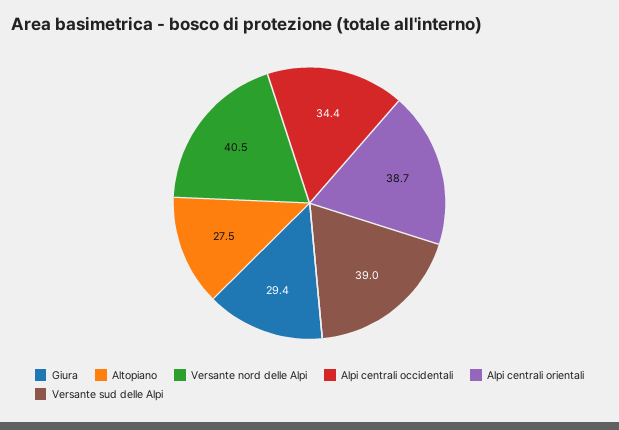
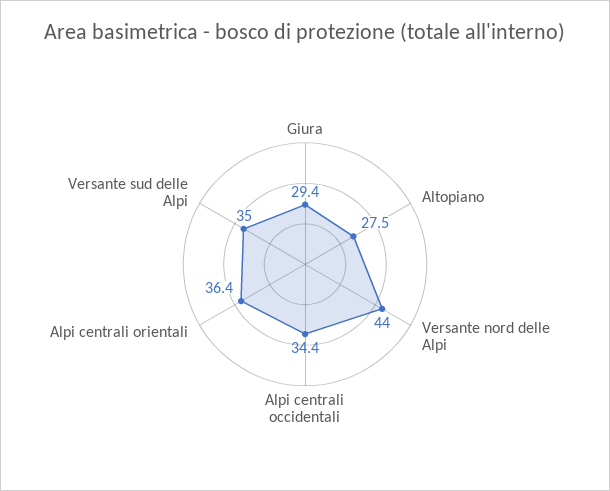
Versante nord delle Alpi: 40.5 -> 44
Alpi centrali orientali: 38.7 -> 36.4
Versante sud delle Alpi: 39 -> 35

